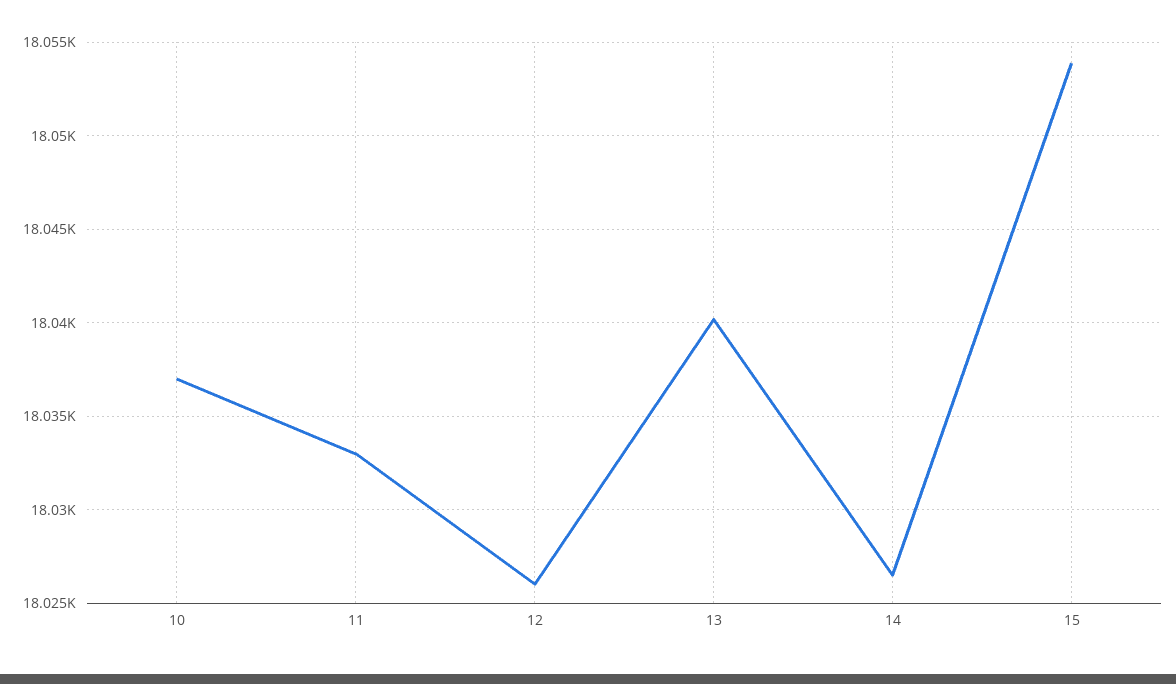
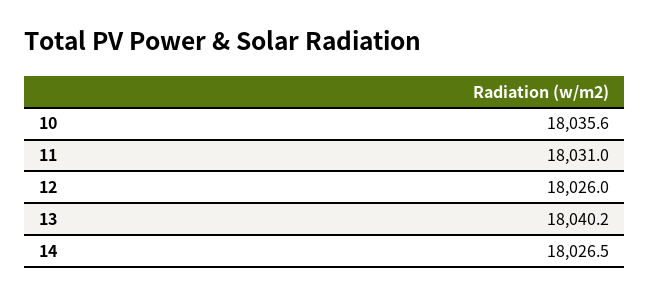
10: 18037 -> 18035.6
11: 18033 -> 18031
15: 18054 -> none

